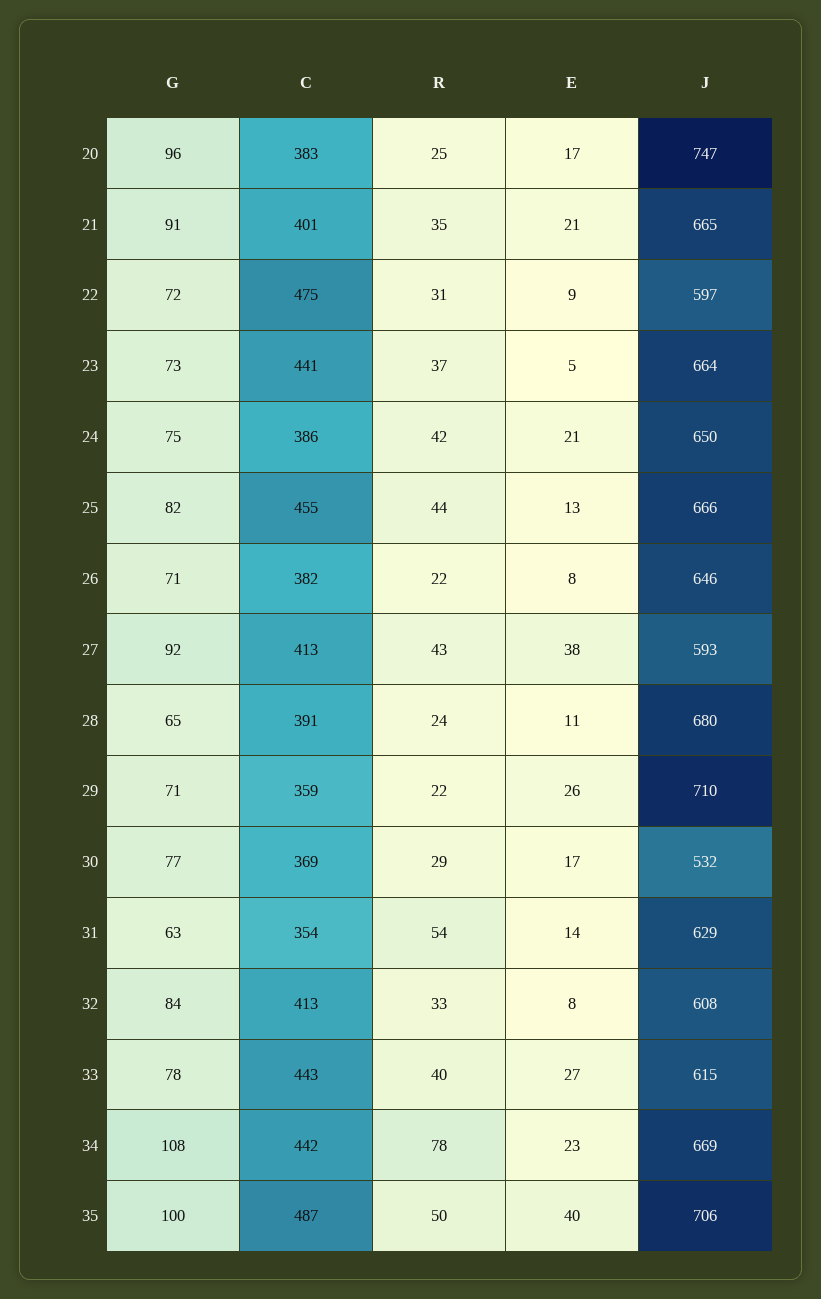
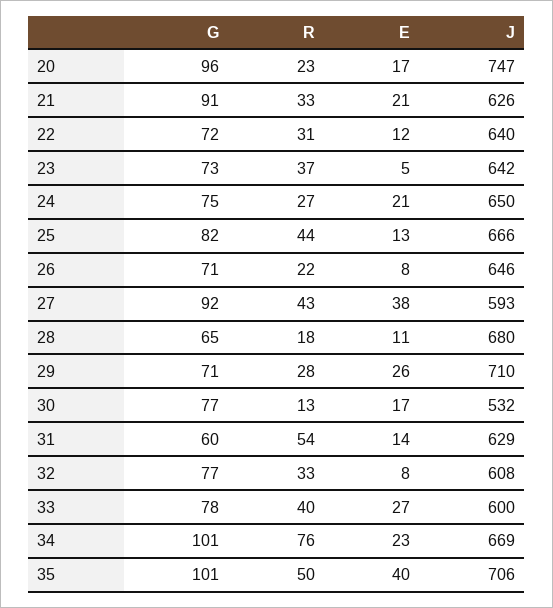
C, 20: 383 -> none
R, 20: 25 -> 23
C, 21: 401 -> none
R, 21: 35 -> 33
J, 21: 665 -> 626
C, 22: 475 -> none
E, 22: 9 -> 12
J, 22: 597 -> 640
C, 23: 441 -> none
J, 23: 664 -> 642
C, 24: 386 -> none
R, 24: 42 -> 27
C, 25: 455 -> none
C, 26: 382 -> none
C, 27: 413 -> none
C, 28: 391 -> none
R, 28: 24 -> 18
C, 29: 359 -> none
R, 29: 22 -> 28
C, 30: 369 -> none
R, 30: 29 -> 13
G, 31: 63 -> 60
C, 31: 354 -> none
G, 32: 84 -> 77
C, 32: 413 -> none
C, 33: 443 -> none
J, 33: 615 -> 600
G, 34: 108 -> 101
C, 34: 442 -> none
R, 34: 78 -> 76
G, 35: 100 -> 101
C, 35: 487 -> none

